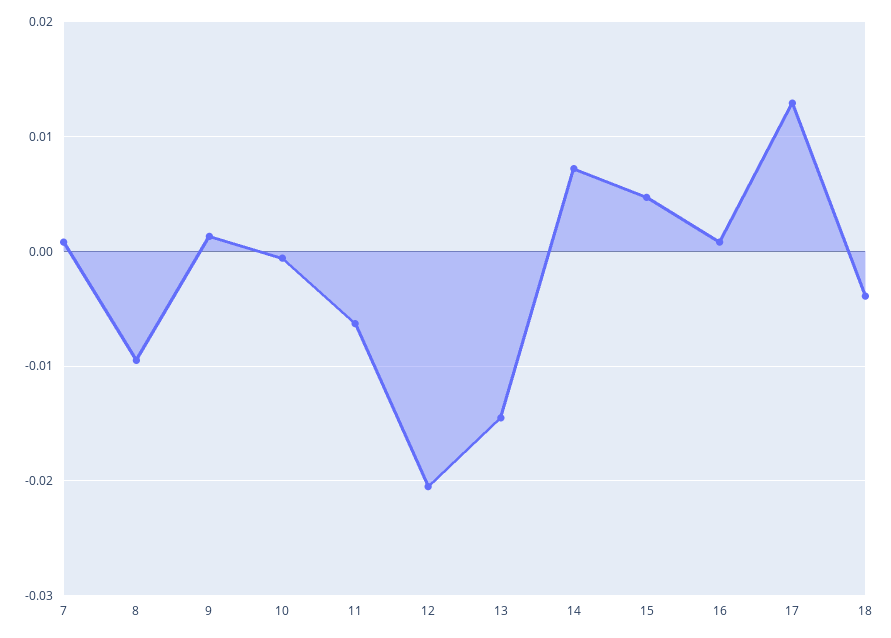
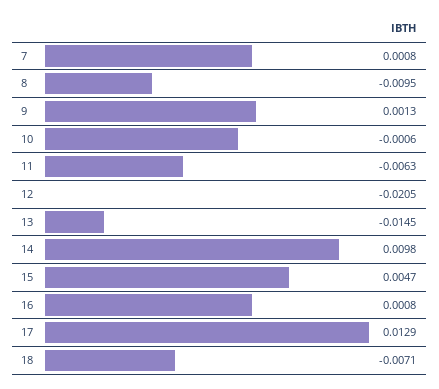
14: 0.007 -> 0.0098
18: -0.004 -> -0.0071

